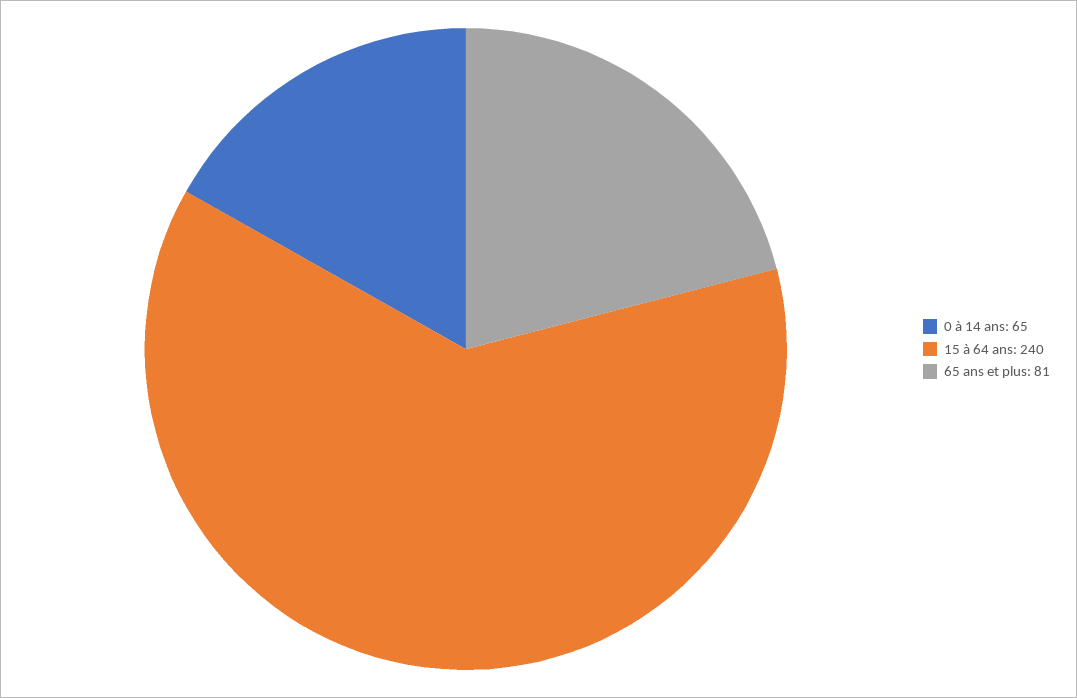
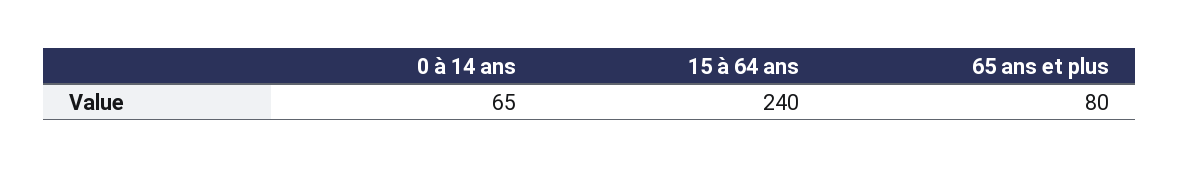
65 ans et plus: 81 -> 80

